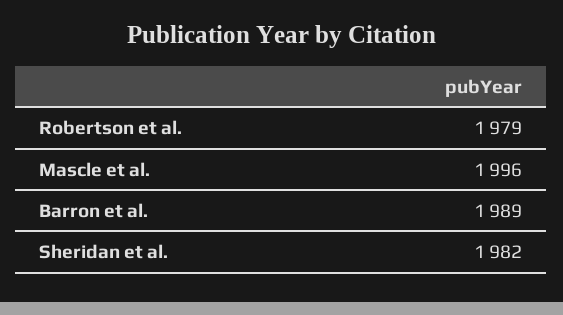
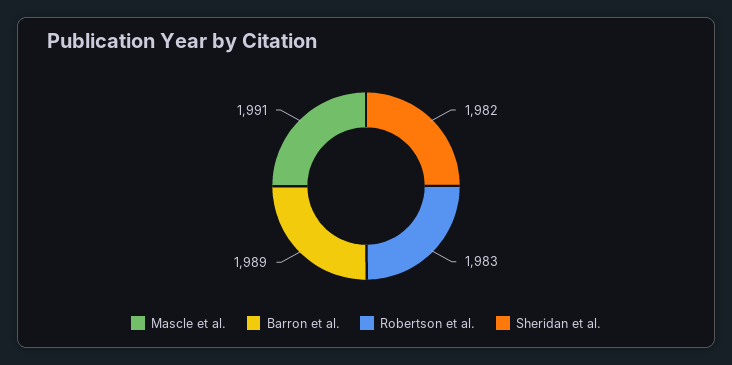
Robertson et al.: 1979 -> 1983
Mascle et al.: 1996 -> 1991

